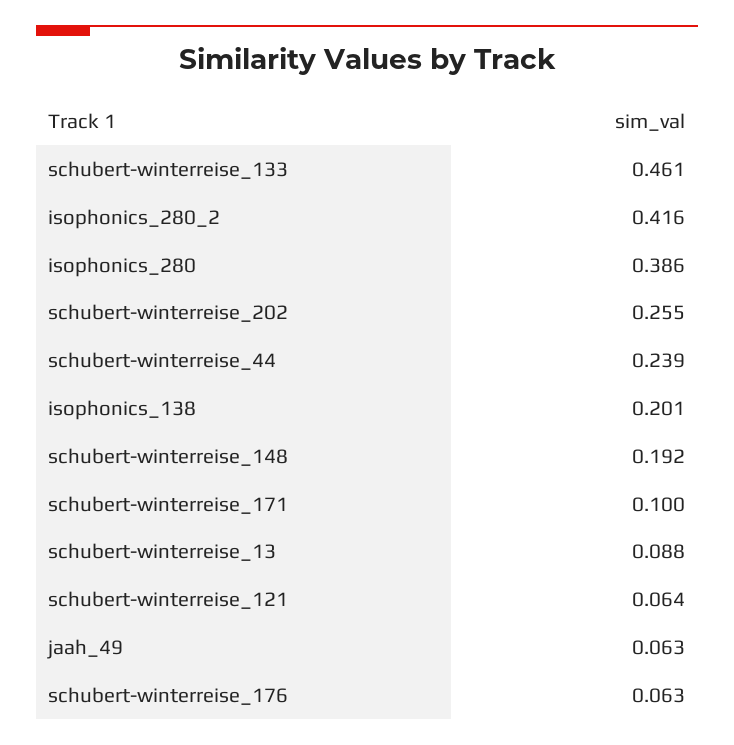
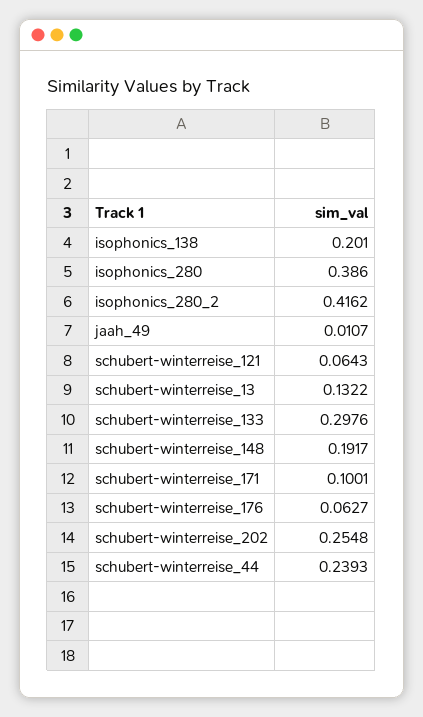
schubert-winterreise_133: 0.461 -> 0.2976
schubert-winterreise_13: 0.088 -> 0.1322
jaah_49: 0.063 -> 0.0107

